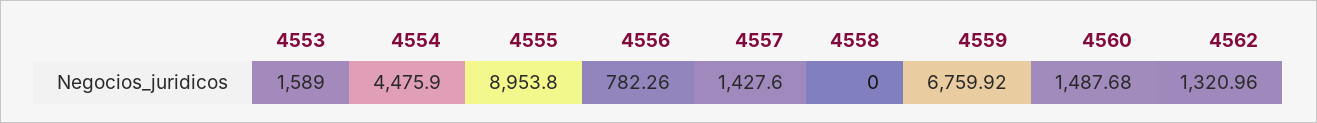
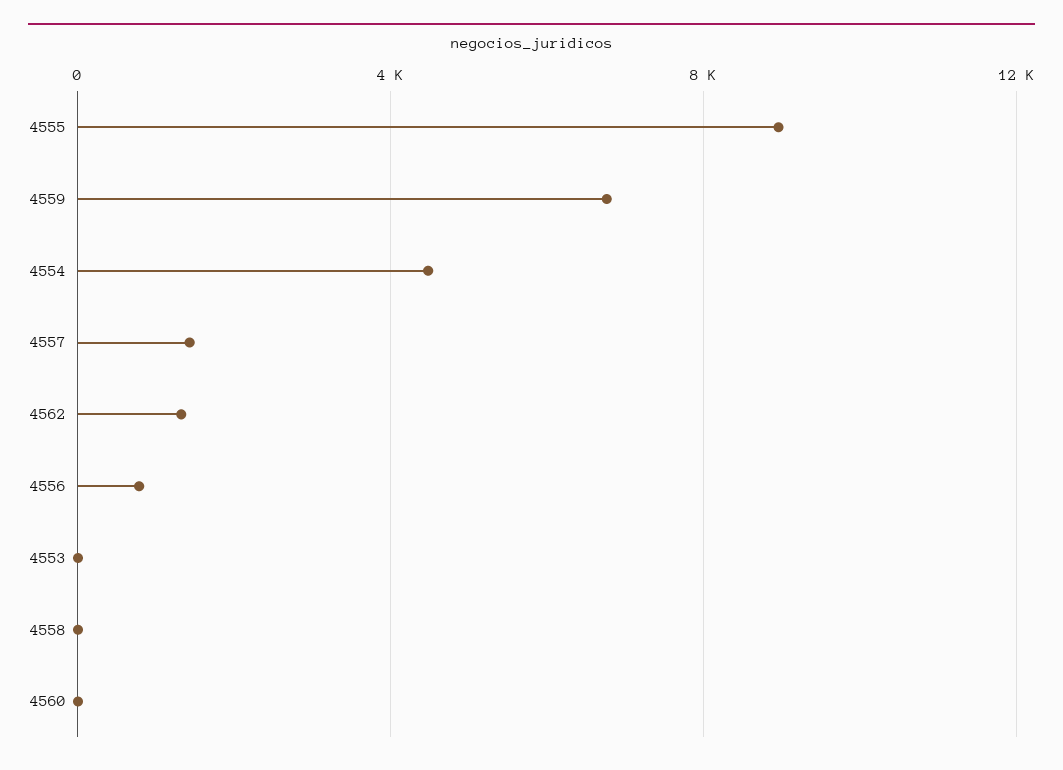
4553: 1589 -> 0
4560: 1487.68 -> 0

